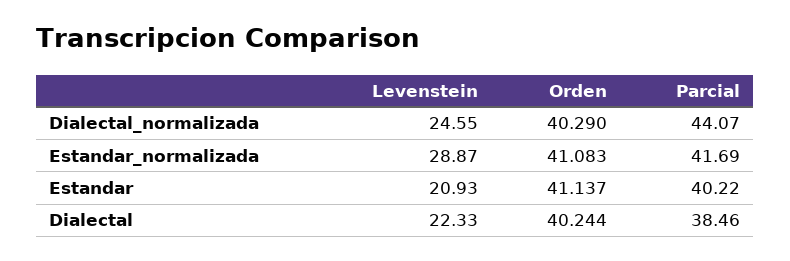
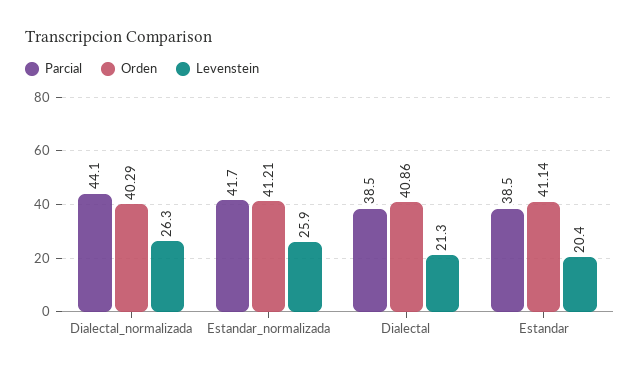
Levenstein, Dialectal_normalizada: 24.55 -> 26.3
Levenstein, Estandar_normalizada: 28.87 -> 25.9
Orden, Estandar_normalizada: 41.083 -> 41.21
Levenstein, Estandar: 20.93 -> 20.4
Parcial, Estandar: 40.22 -> 38.5
Levenstein, Dialectal: 22.33 -> 21.3
Orden, Dialectal: 40.244 -> 40.86

